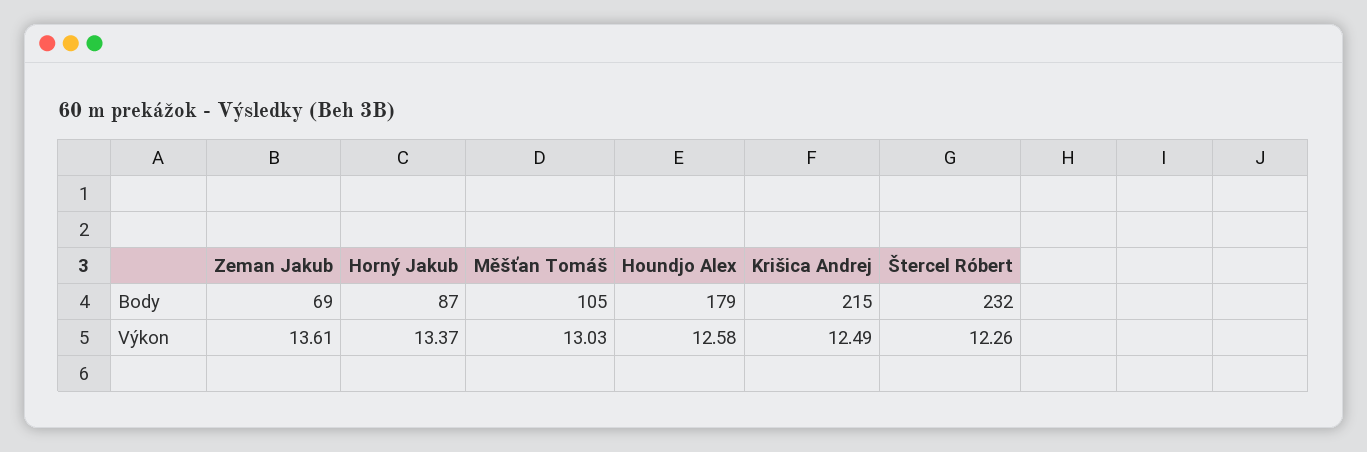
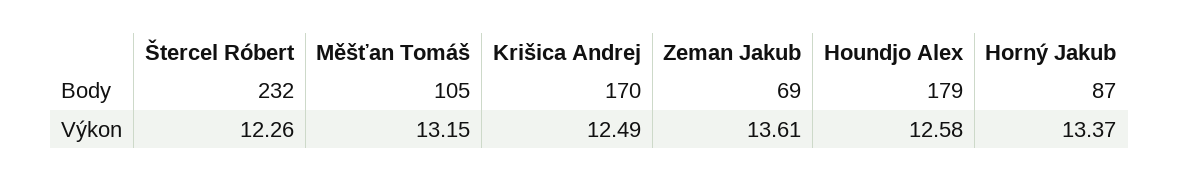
Krišica Andrej, Body: 215 -> 170
Měšťan Tomáš, Výkon: 13.03 -> 13.15

